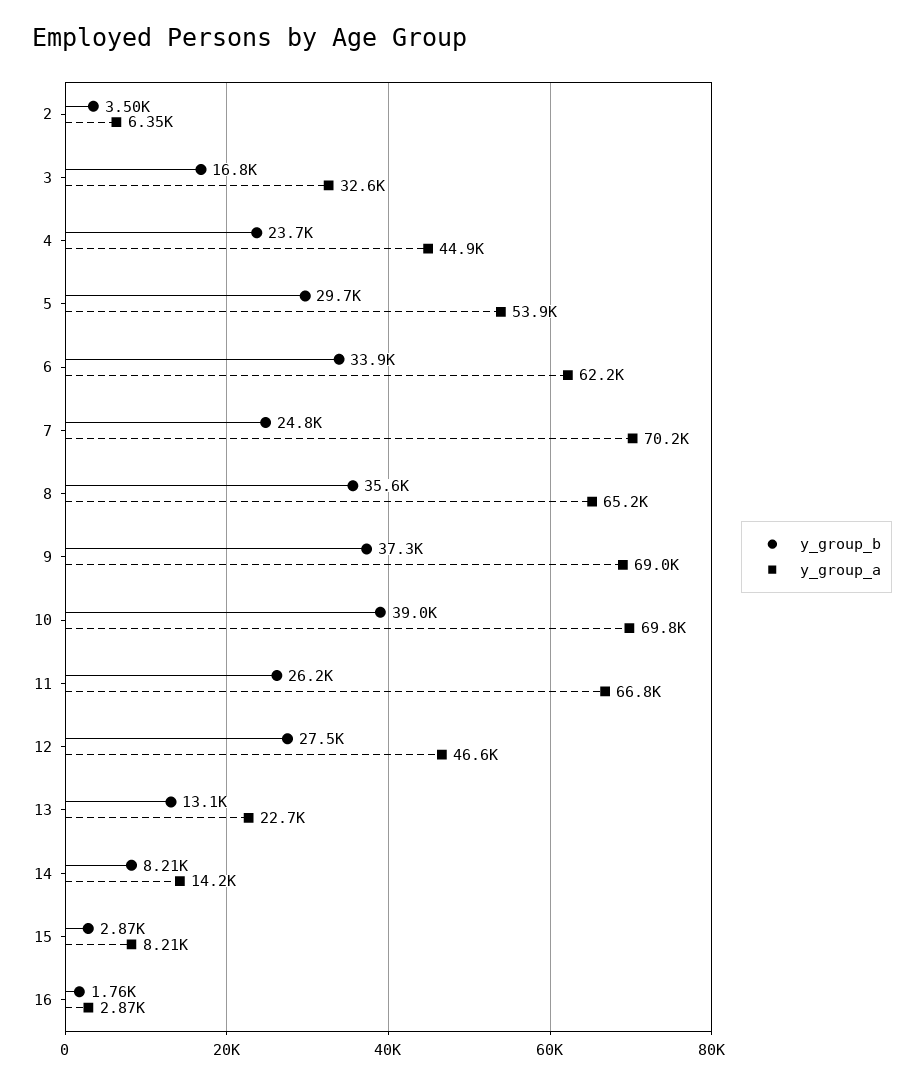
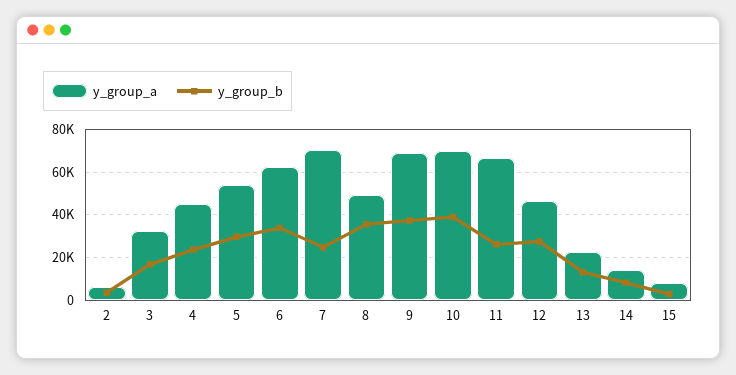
y_group_a, 8: 65200 -> 50000
y_group_b, 16: 1760 -> none
y_group_a, 16: 2870 -> none

